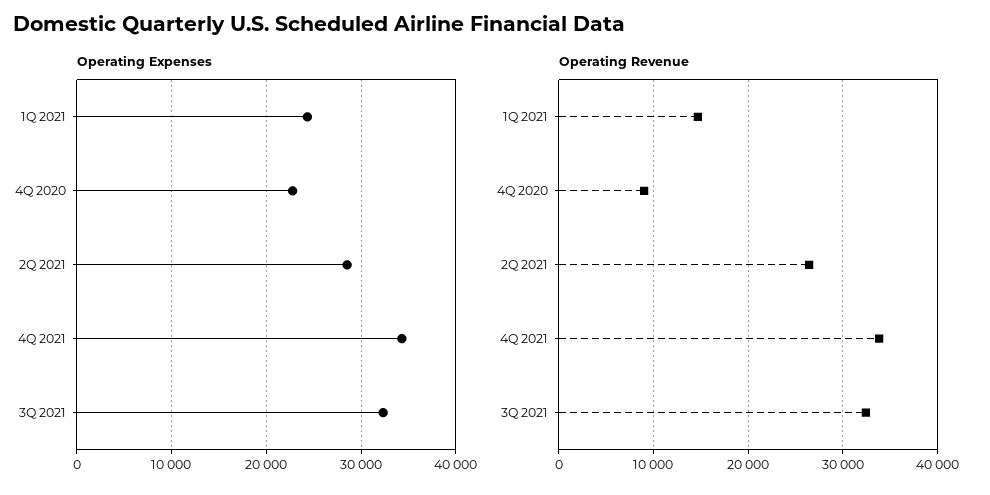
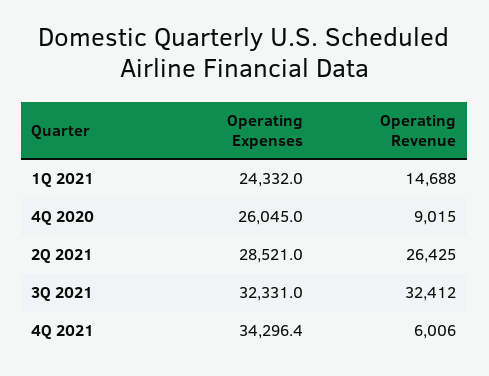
Operating Expenses, 4Q 2020: 23000 -> 26045
Operating Revenue, 4Q 2021: 34000 -> 6006

